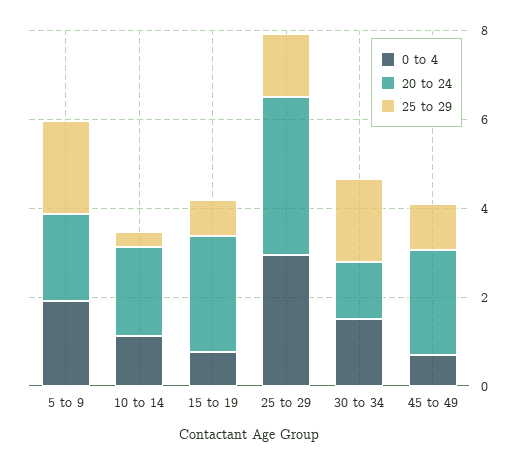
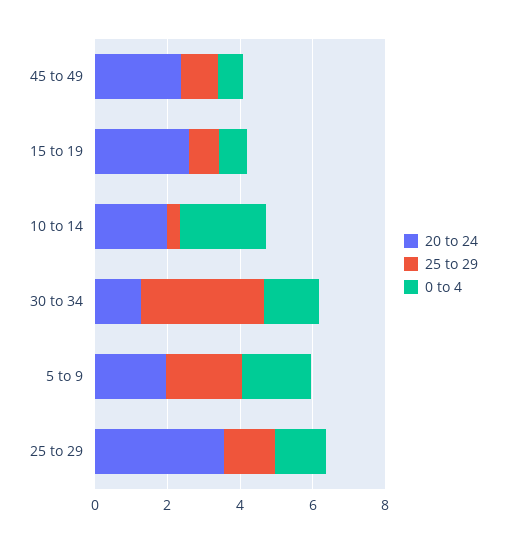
0 to 4, 10 to 14: 1 -> 2.5
0 to 4, 25 to 29: 3 -> 1.5
25 to 29, 30 to 34: 2 -> 3.5

